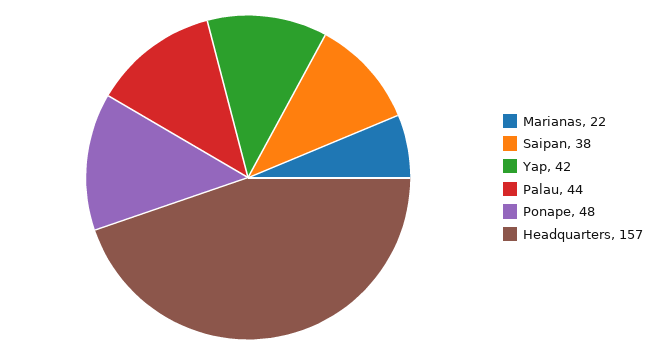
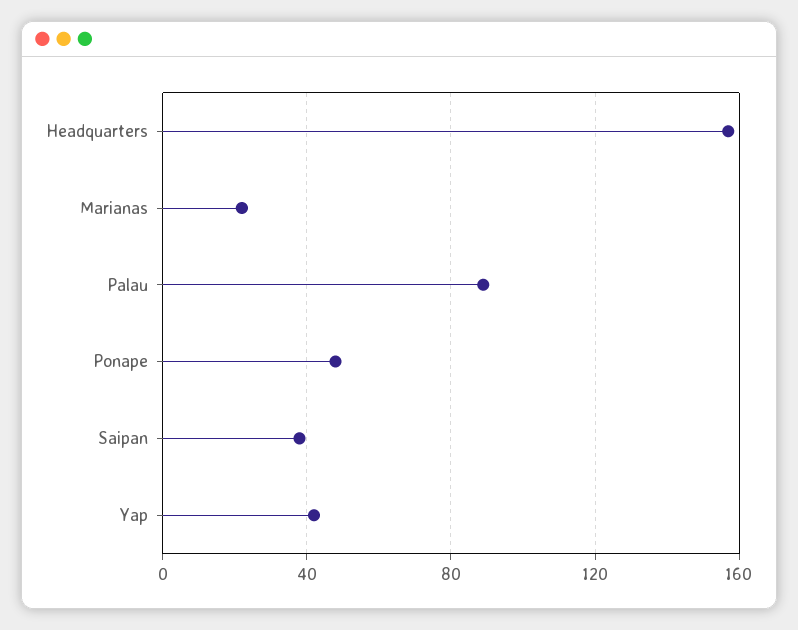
Palau: 44 -> 90

